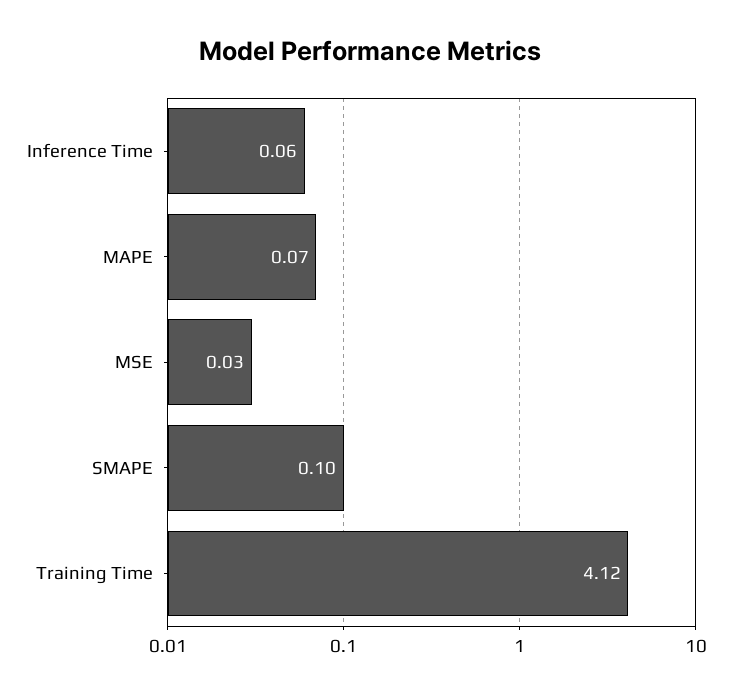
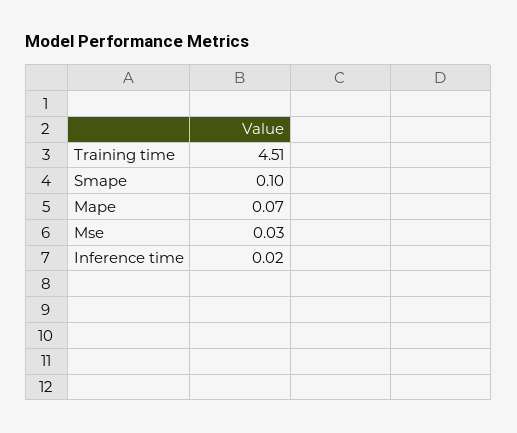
Inference Time: 0.06 -> 0.02
Training Time: 4.12 -> 4.51

